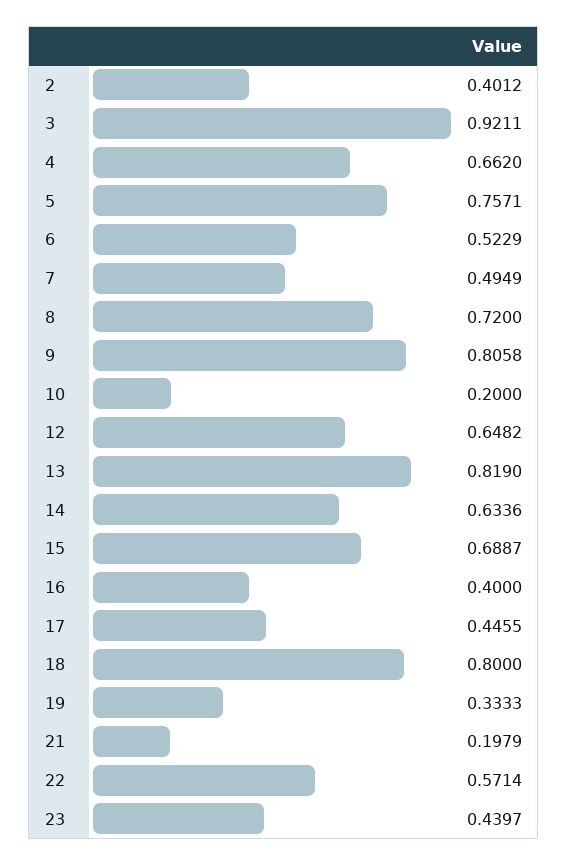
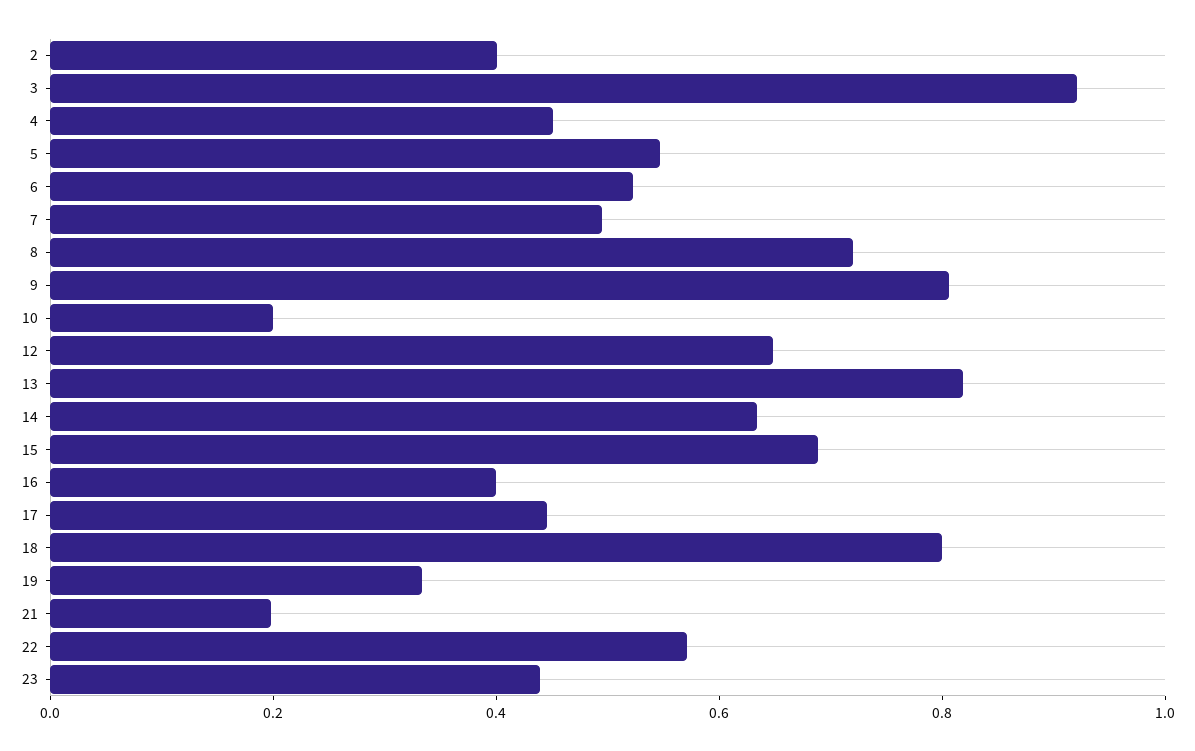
4: 0.662 -> 0.45
5: 0.7571 -> 0.55

